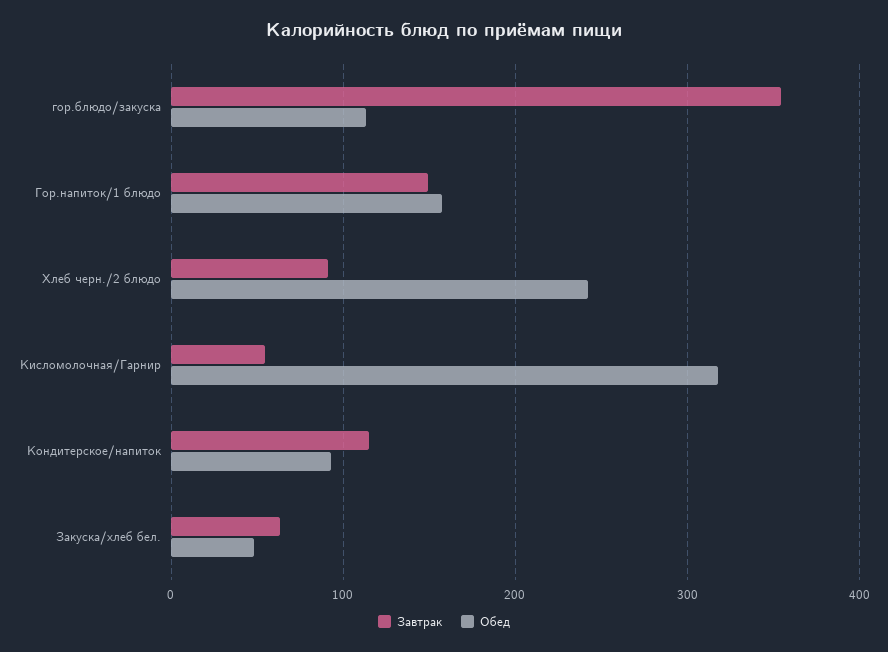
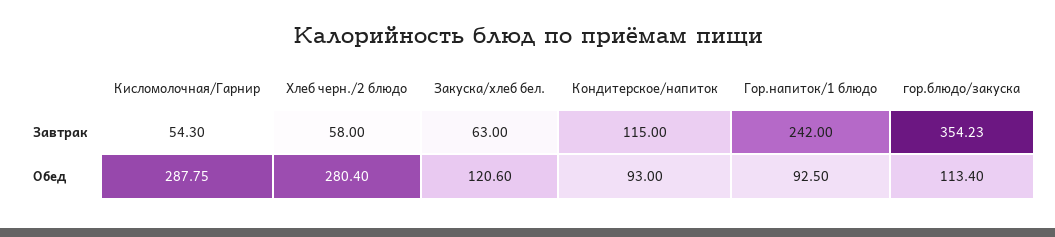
Завтрак, Гор.напиток/1 блюдо: 150 -> 242
Обед, Гор.напиток/1 блюдо: 160 -> 92.5
Завтрак, Хлеб черн./2 блюдо: 90 -> 58
Обед, Хлеб черн./2 блюдо: 240 -> 280.4
Обед, Кисломолочная/Гарнир: 320 -> 287.75
Обед, Закуска/хлеб бел.: 50 -> 120.6

